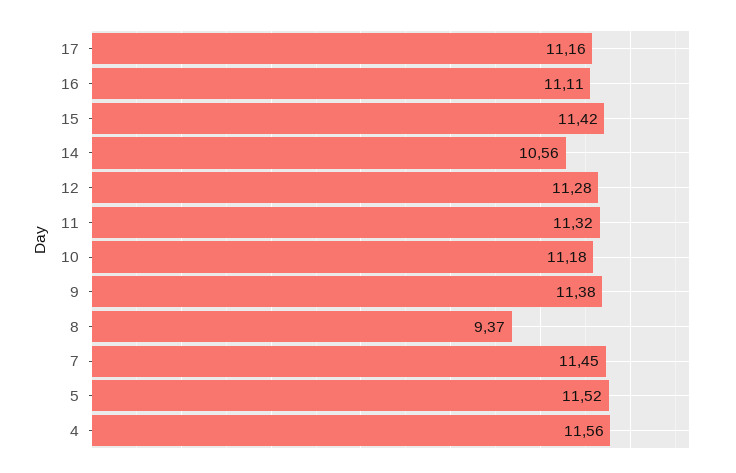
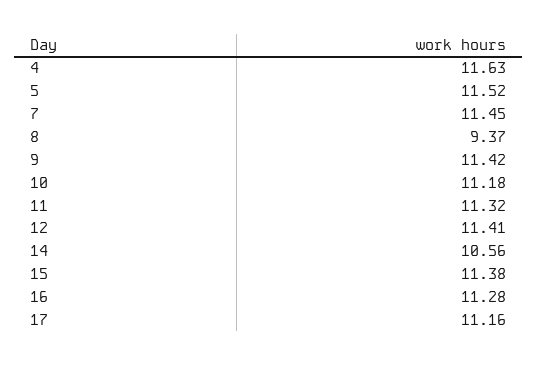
16: 11.11 -> 11.28
15: 11.42 -> 11.38
12: 11.28 -> 11.41
9: 11.38 -> 11.42
4: 11.56 -> 11.63

